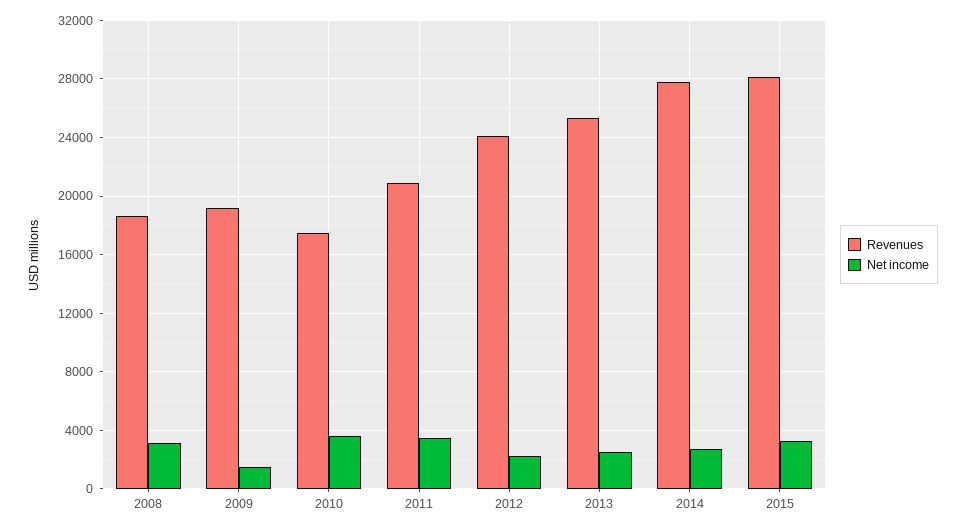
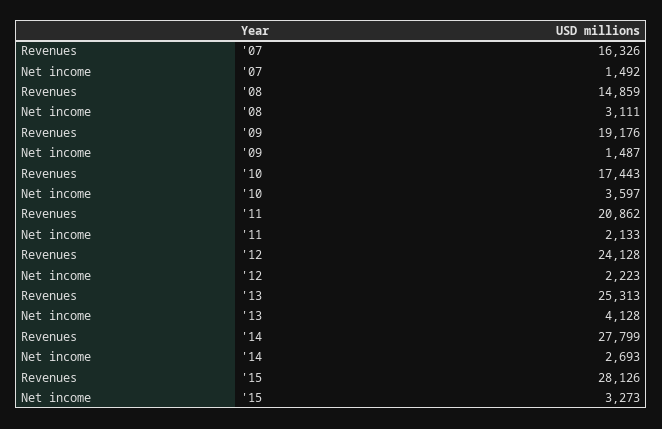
Revenues, 2008: 18500 -> 14859
Net income, 2011: 3500 -> 2133
Net income, 2013: 2500 -> 4128
Revenues, '07: none -> 16326
Net income, '07: none -> 1492

